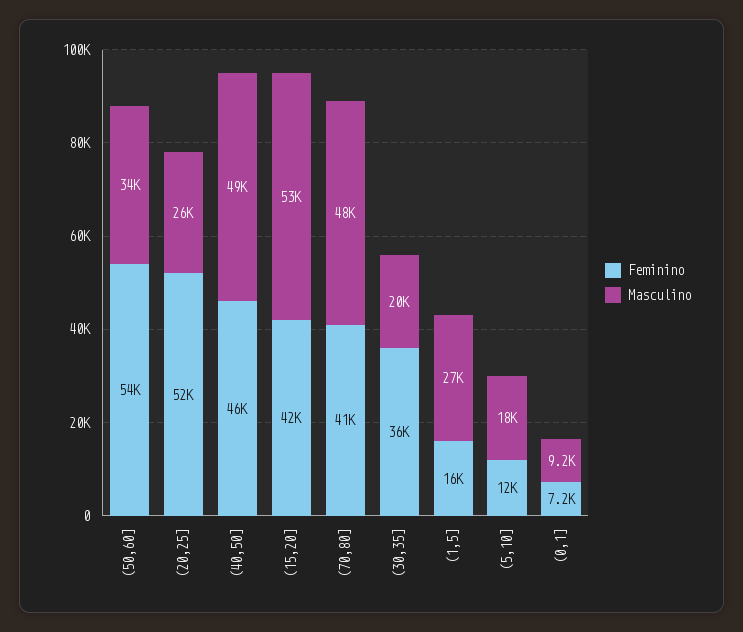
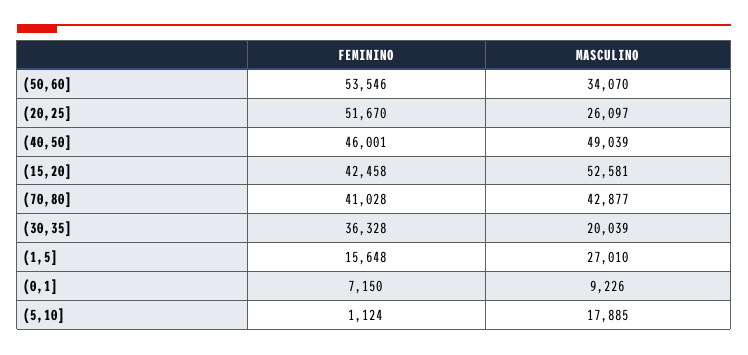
Masculino, (70,80]: 48000 -> 42877
Feminino, (5,10]: 12000 -> 1124

